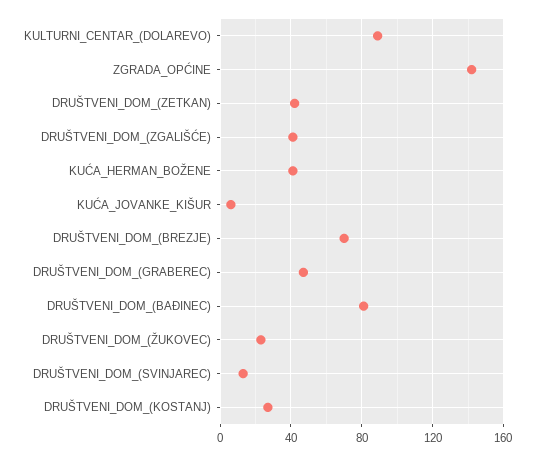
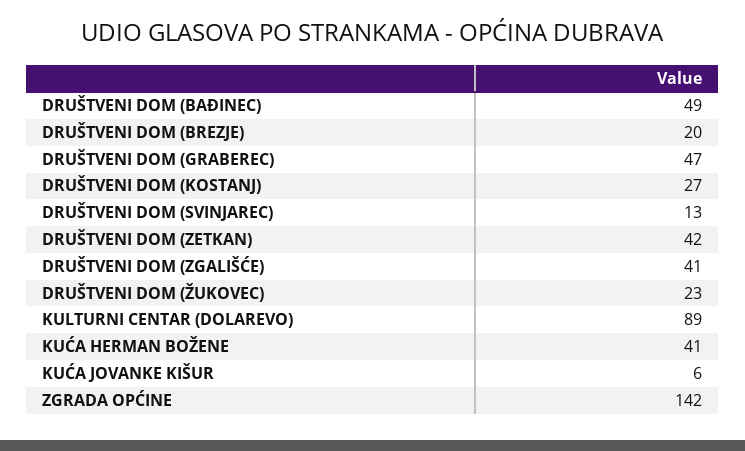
DRUŠTVENI_DOM_(BREZJE): 70 -> 20
DRUŠTVENI_DOM_(BAĐINEC): 80 -> 49

